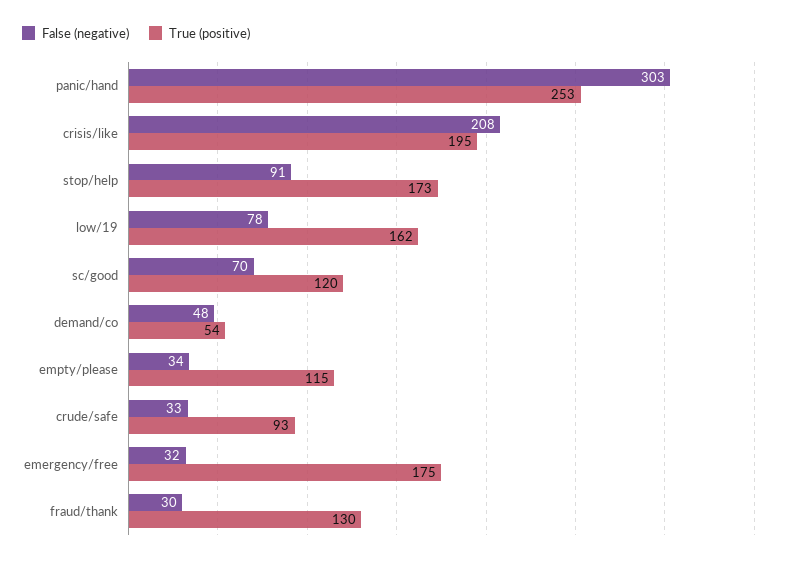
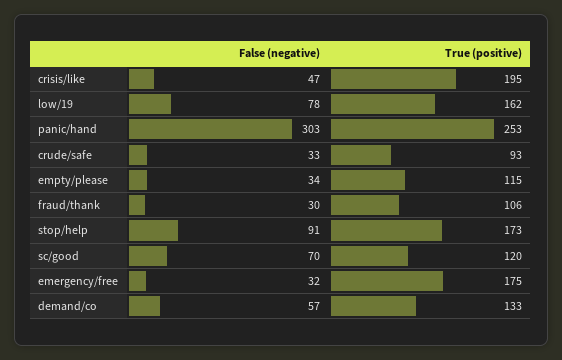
False (negative), crisis/like: 208 -> 47
False (negative), demand/co: 48 -> 57
True (positive), demand/co: 54 -> 133
True (positive), fraud/thank: 130 -> 106

